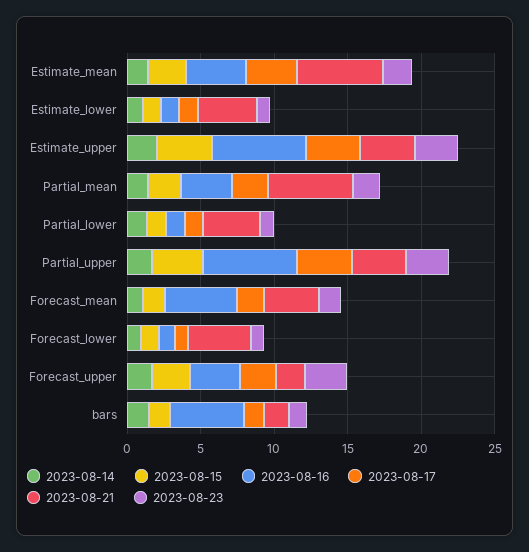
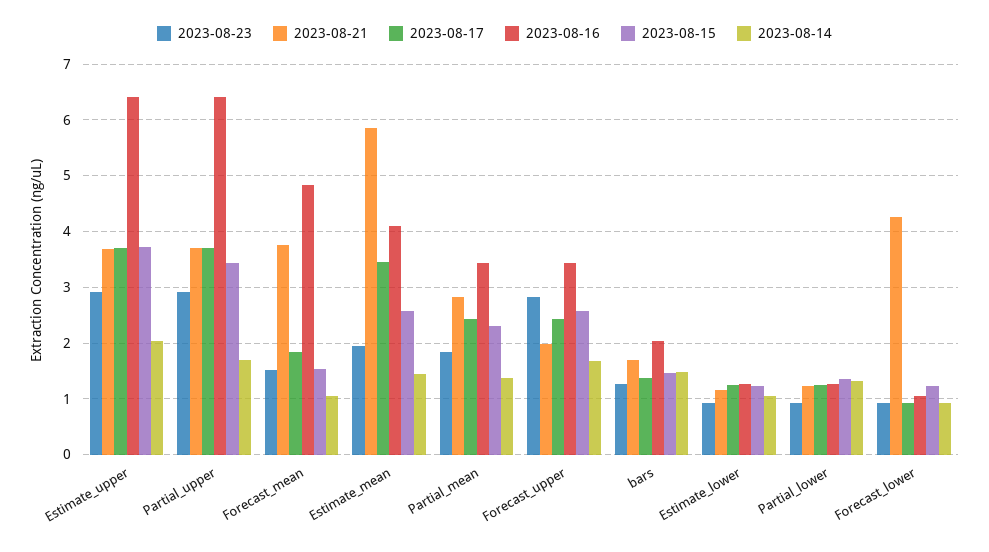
2023-08-21, Estimate_lower: 4 -> 1.2
2023-08-21, Partial_mean: 6 -> 2.8
2023-08-21, Partial_lower: 4 -> 1.2
2023-08-16, bars: 5 -> 2

